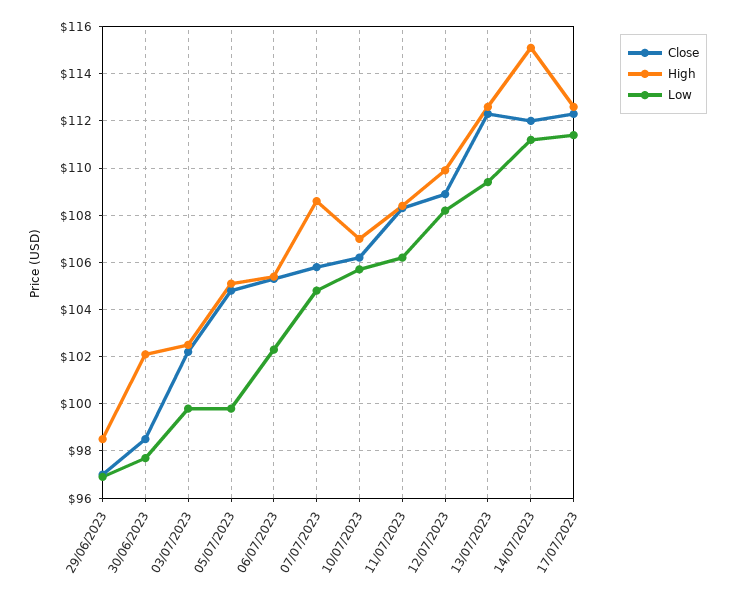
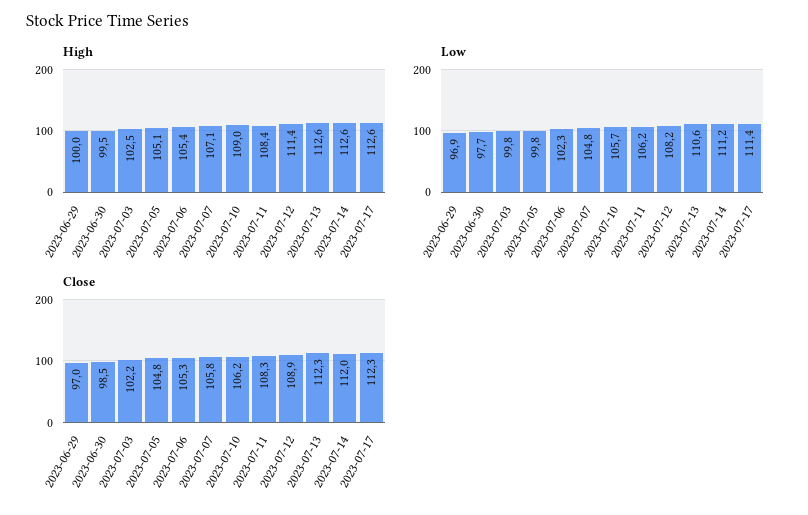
High, 29/06/2023: 98.5 -> 100
High, 30/06/2023: 102 -> 99.5
High, 07/07/2023: 108.5 -> 107.1
High, 10/07/2023: 107 -> 109
High, 12/07/2023: 110 -> 111.4
Low, 13/07/2023: 109.5 -> 110.6
High, 14/07/2023: 115 -> 112.6

